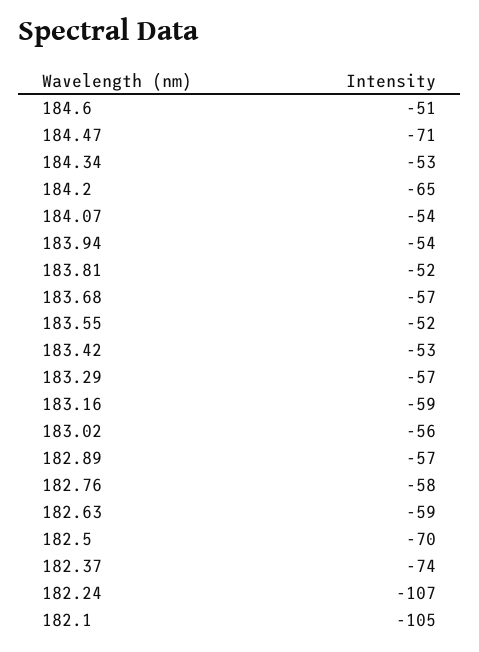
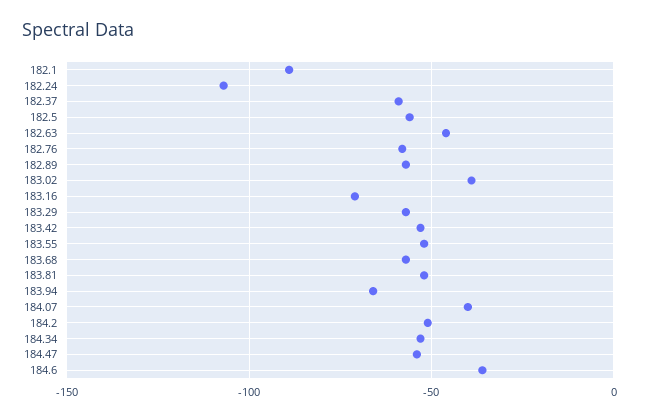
184.6: -51 -> -35
184.47: -71 -> -55
184.2: -65 -> -50
184.07: -54 -> -40
183.94: -54 -> -65
183.16: -59 -> -70
183.02: -56 -> -40
182.63: -59 -> -45
182.5: -70 -> -55
182.37: -74 -> -60
182.1: -105 -> -90

